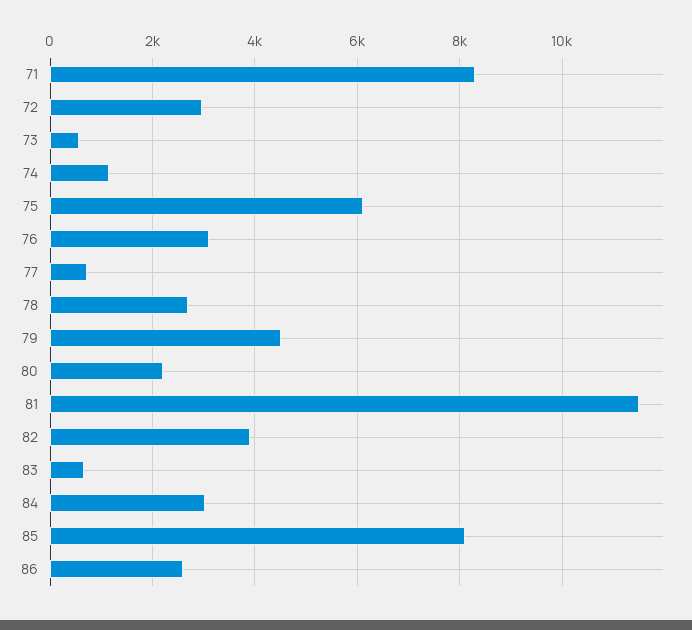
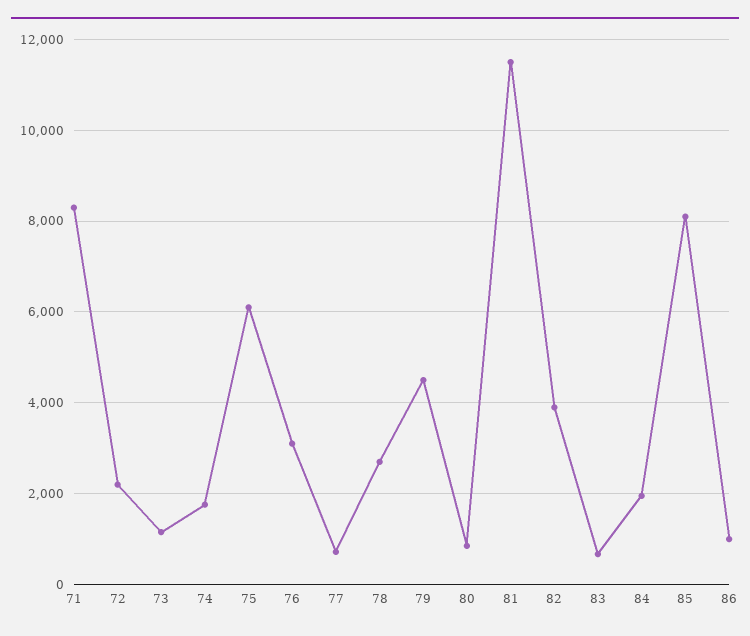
72: 3000 -> 2200
73: 600 -> 1200
74: 1200 -> 1800
80: 2200 -> 800
84: 3000 -> 2000
86: 2600 -> 1000

